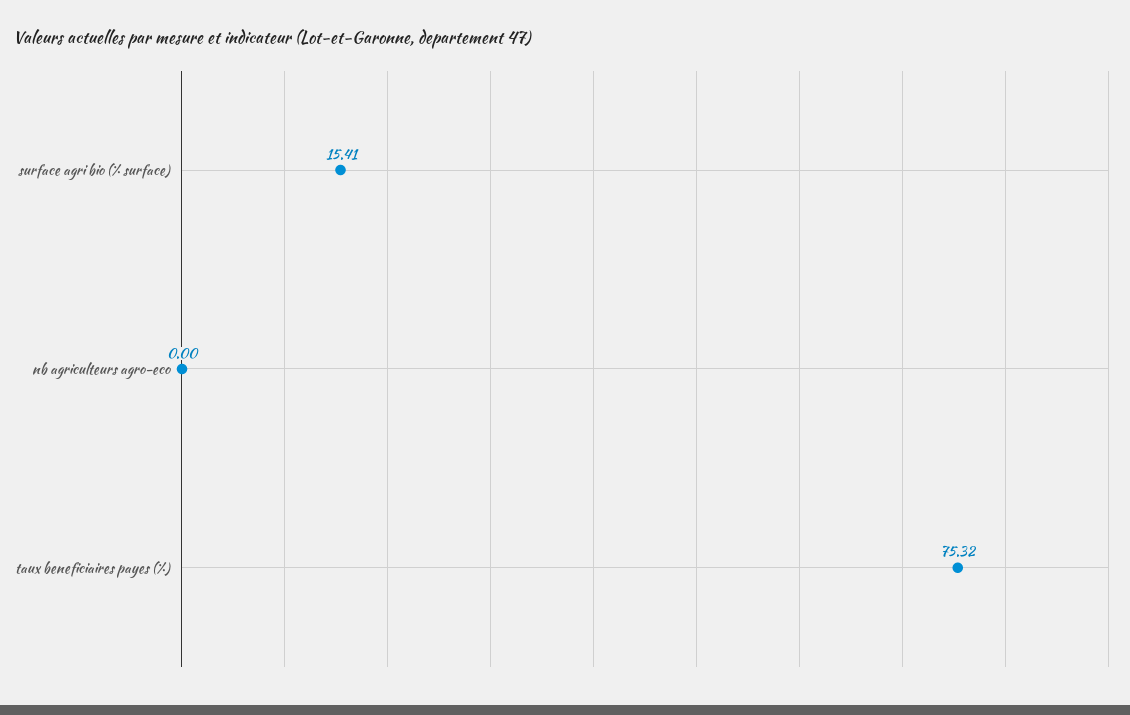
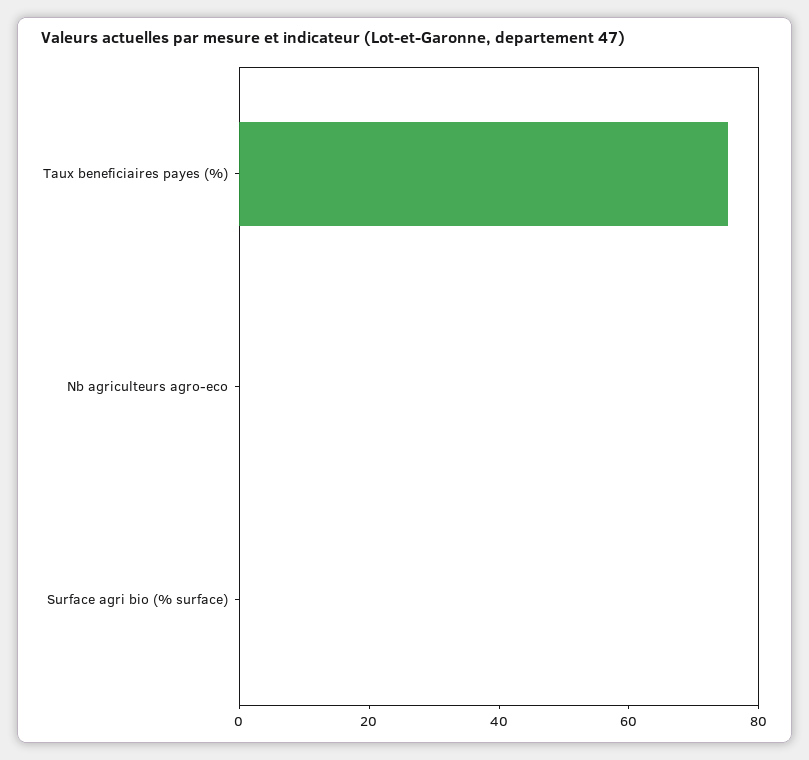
surface agri bio (% surface): 15.41 -> 0

